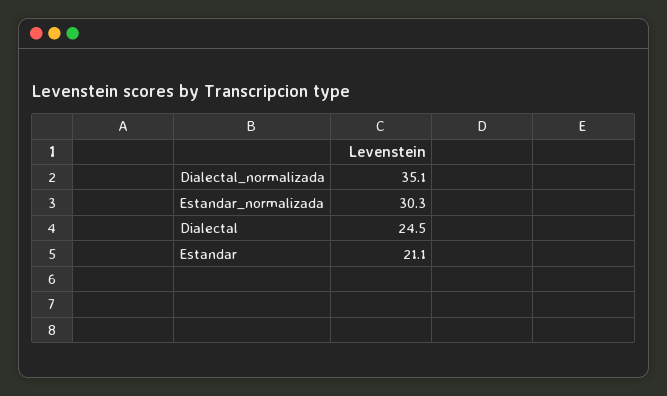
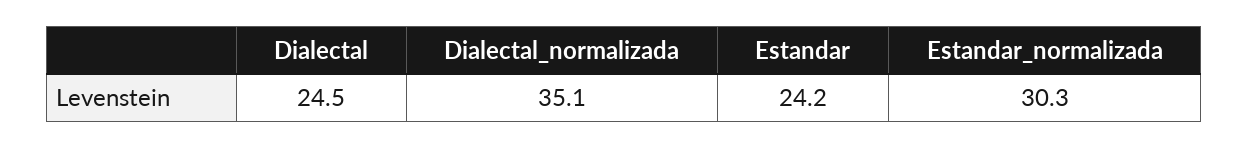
Estandar: 21.1 -> 24.2

